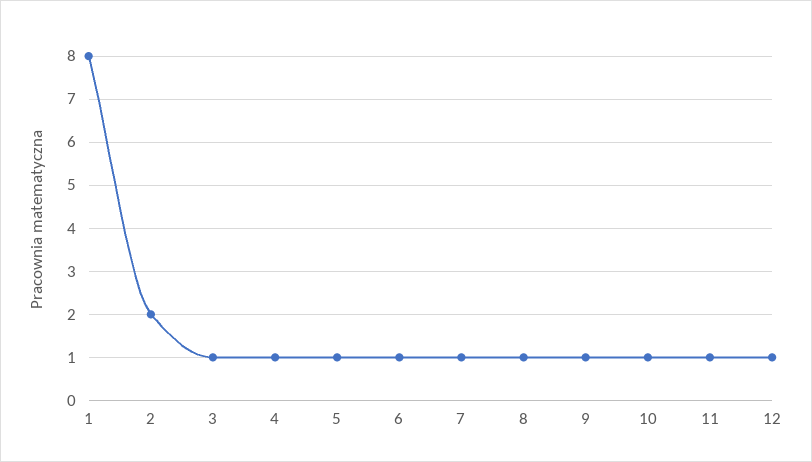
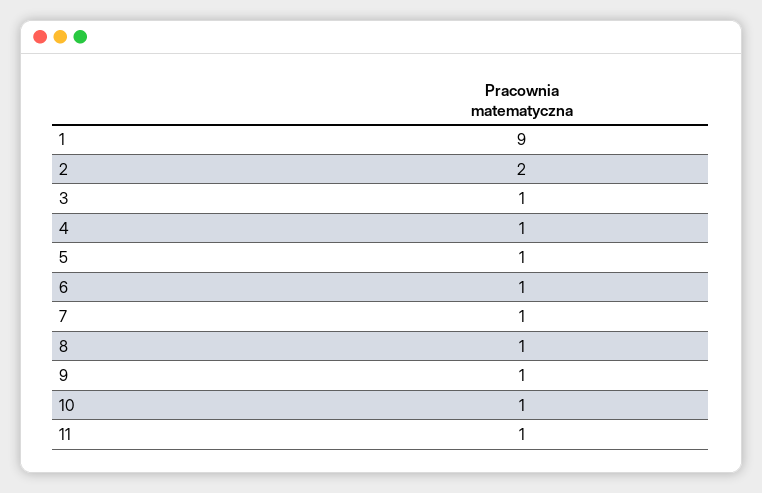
1: 8 -> 9
12: 1 -> none

